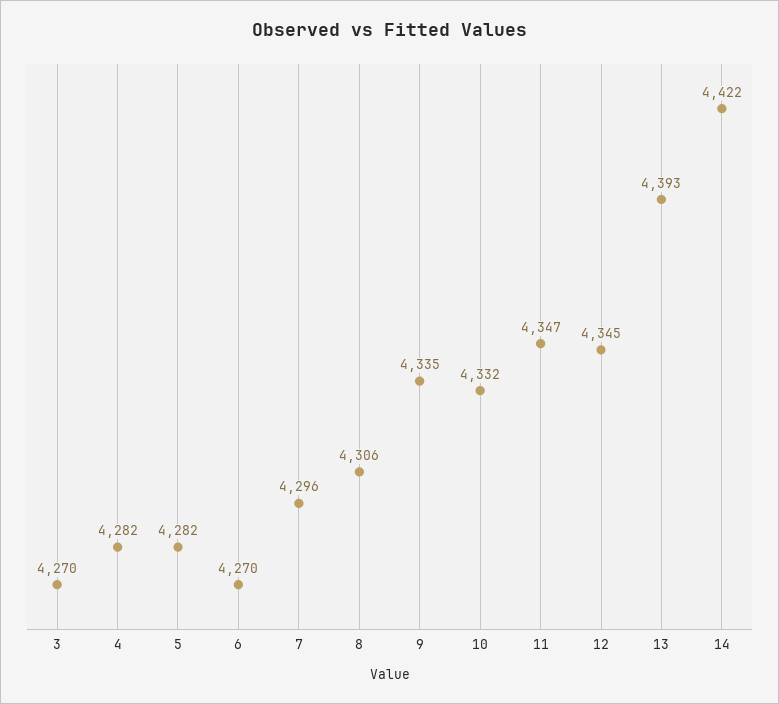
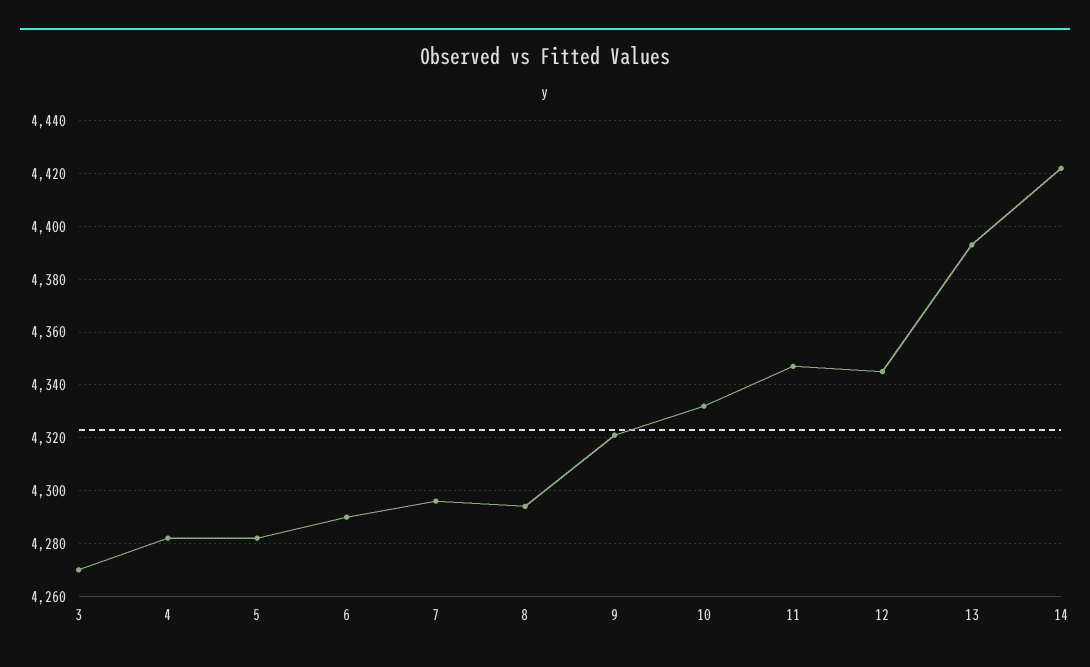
6: 4270 -> 4290
8: 4306 -> 4295
9: 4335 -> 4320

